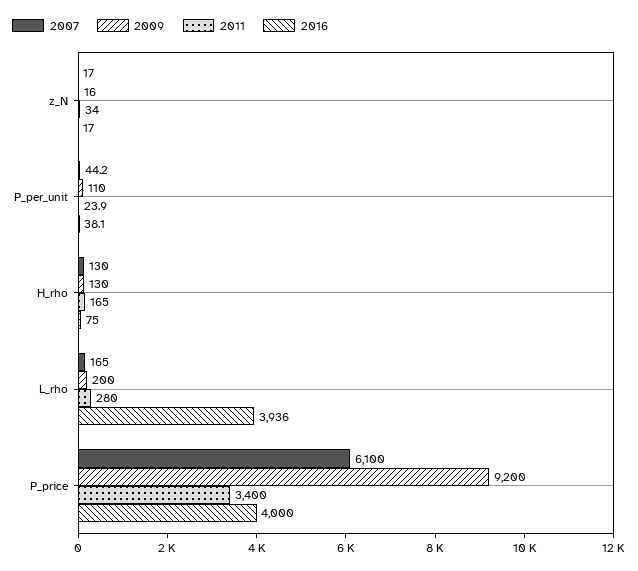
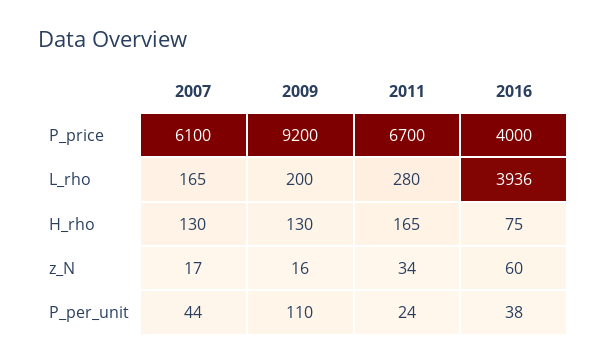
2016, z_N: 17 -> 60
2011, P_price: 3400 -> 6700

